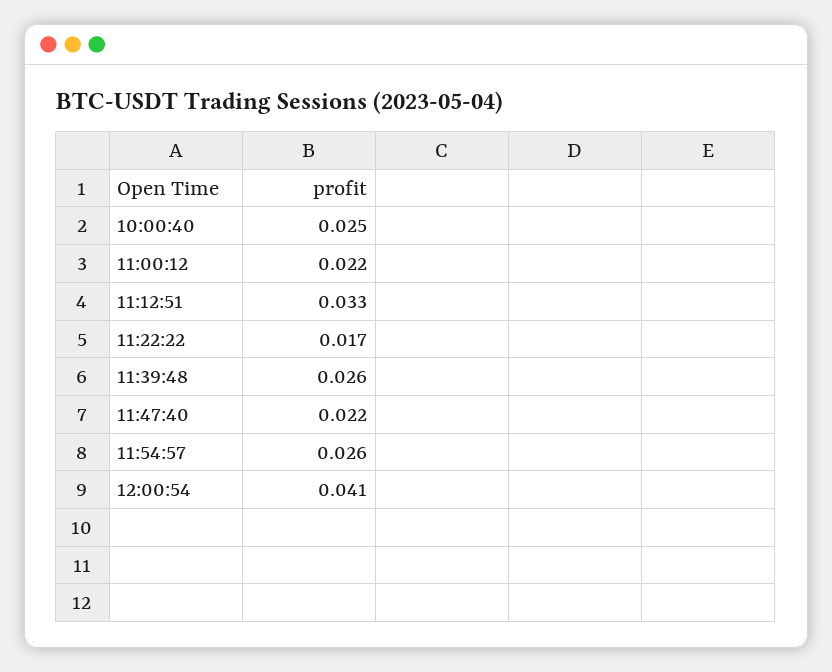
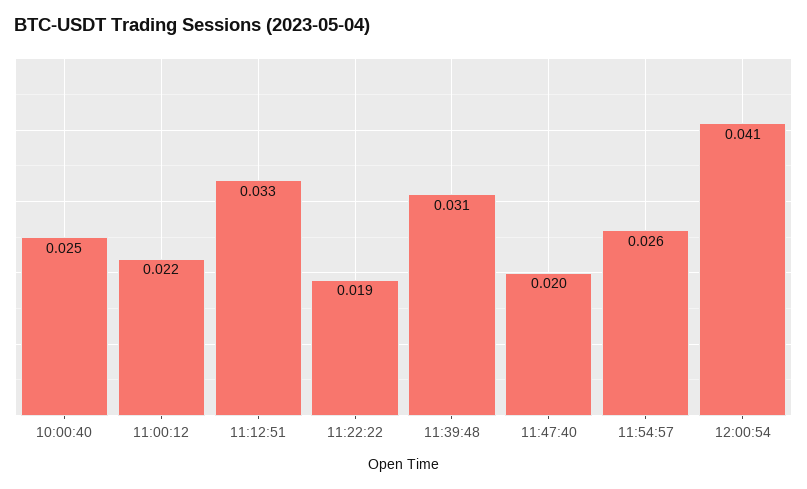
11:22:22: 0.017 -> 0.019
11:39:48: 0.026 -> 0.031
11:47:40: 0.022 -> 0.02

